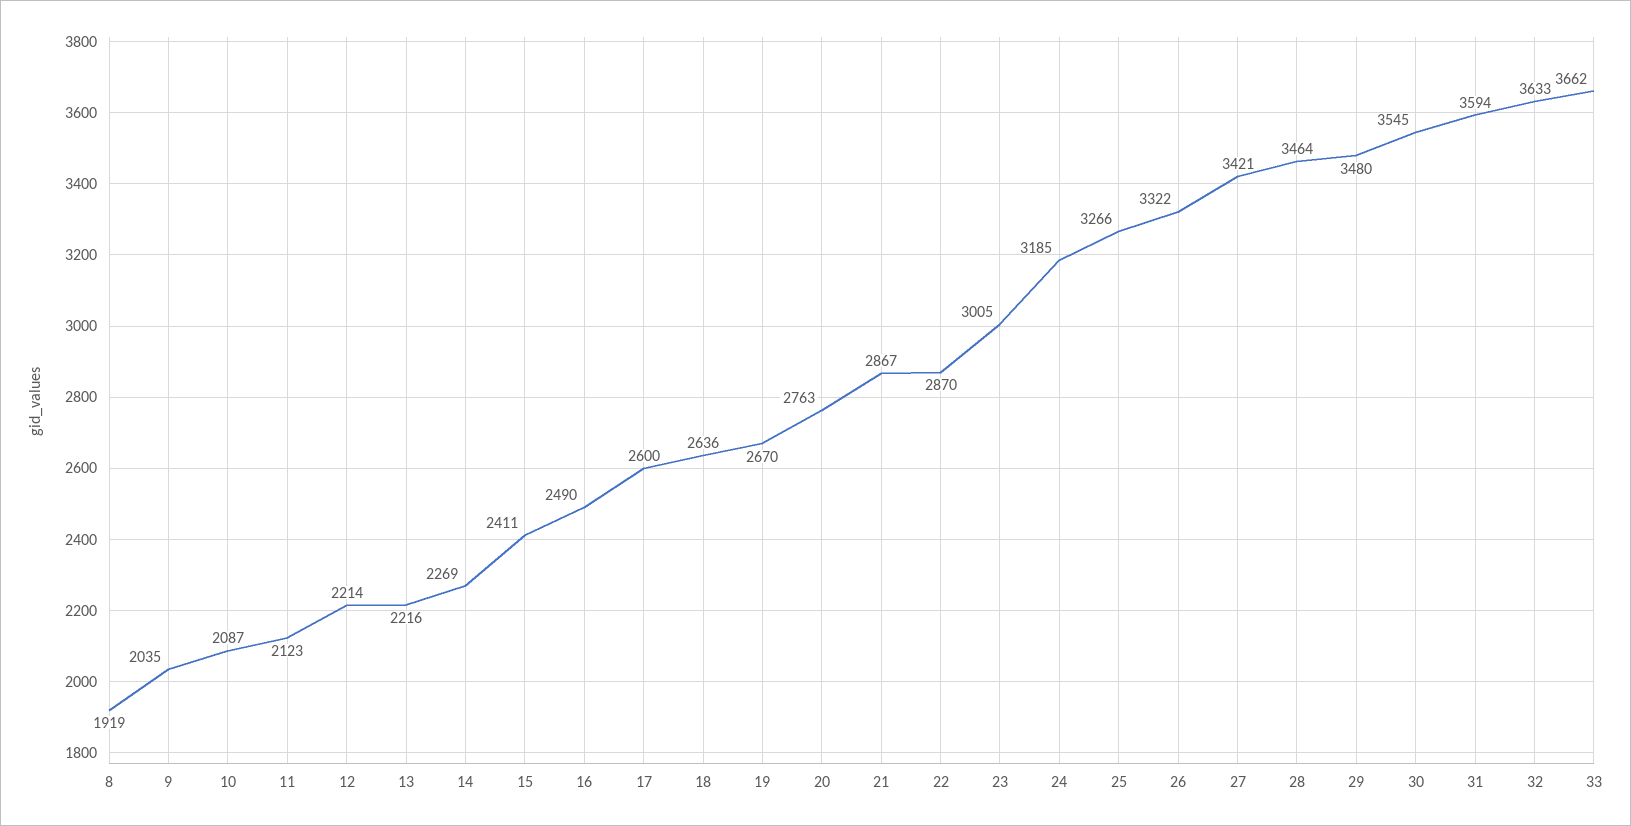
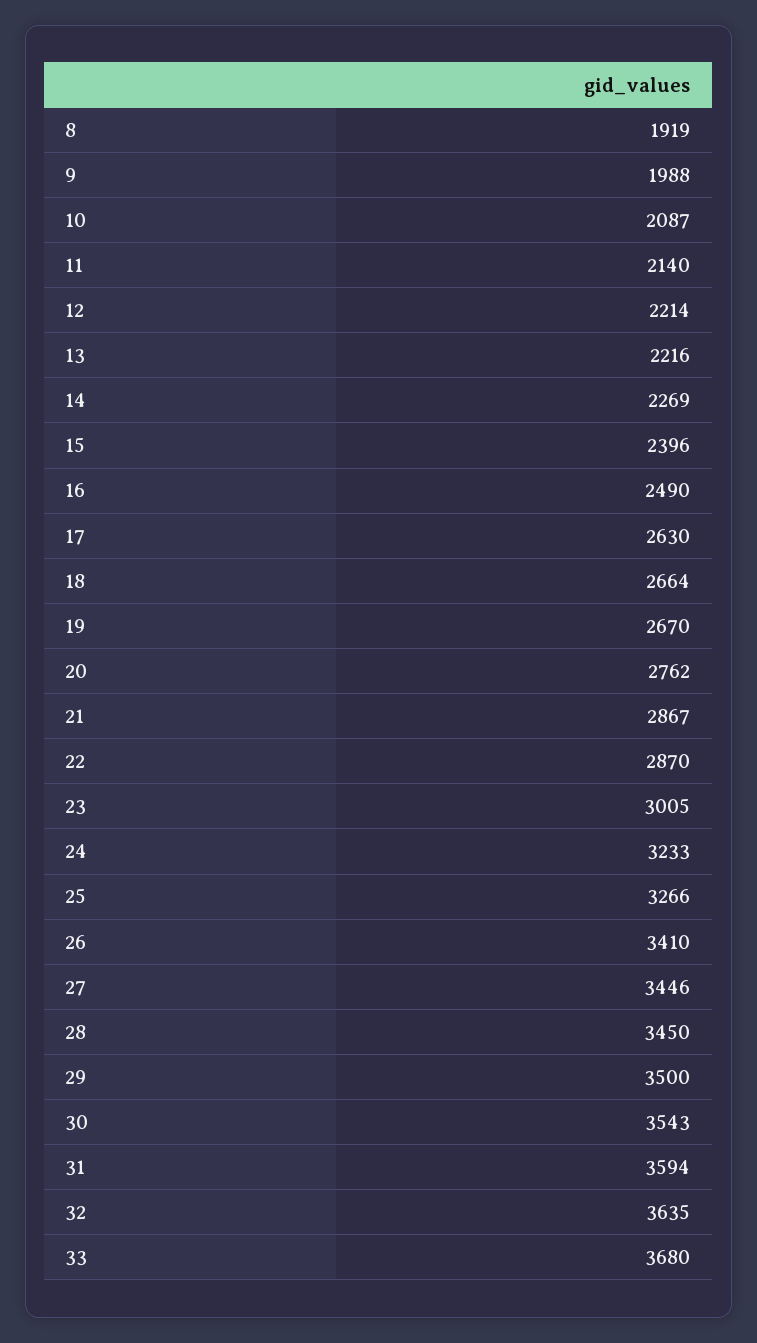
9: 2035 -> 1988
11: 2123 -> 2140
15: 2411 -> 2396
17: 2600 -> 2630
18: 2636 -> 2664
20: 2763 -> 2762
24: 3185 -> 3233
26: 3322 -> 3410
27: 3421 -> 3446
28: 3464 -> 3450
29: 3480 -> 3500
30: 3545 -> 3543
32: 3633 -> 3635
33: 3662 -> 3680

